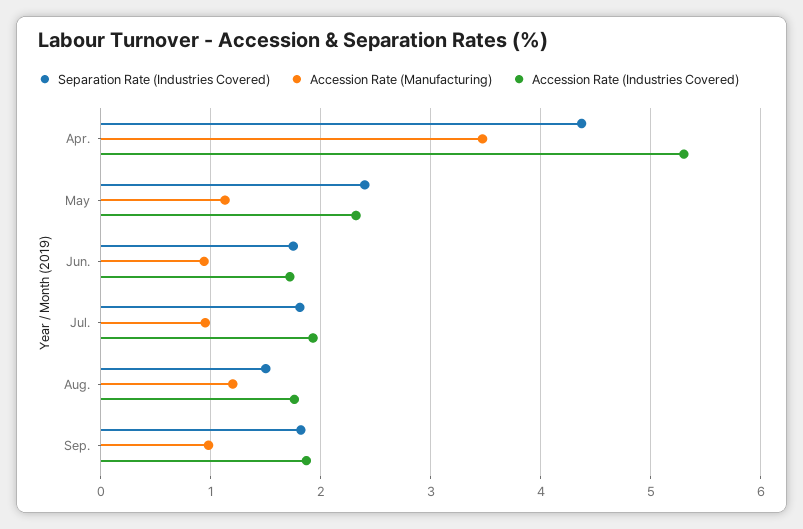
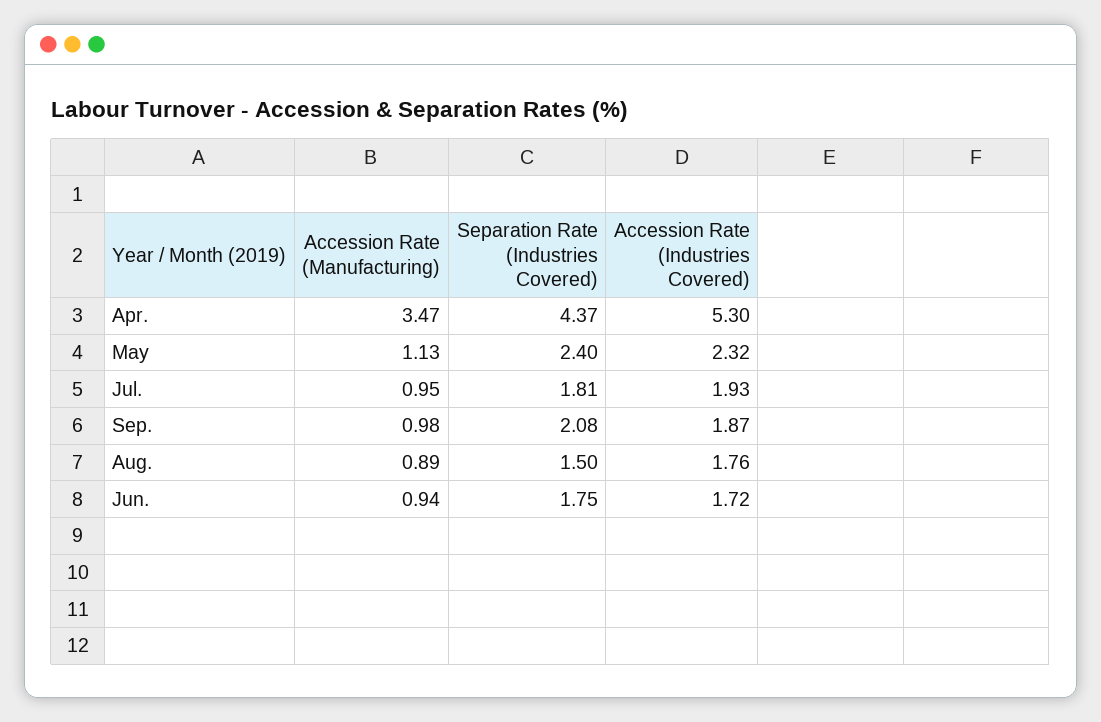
Accession Rate (Manufacturing), Aug.: 1.2 -> 0.89
Separation Rate (Industries Covered), Sep.: 1.8 -> 2.08

